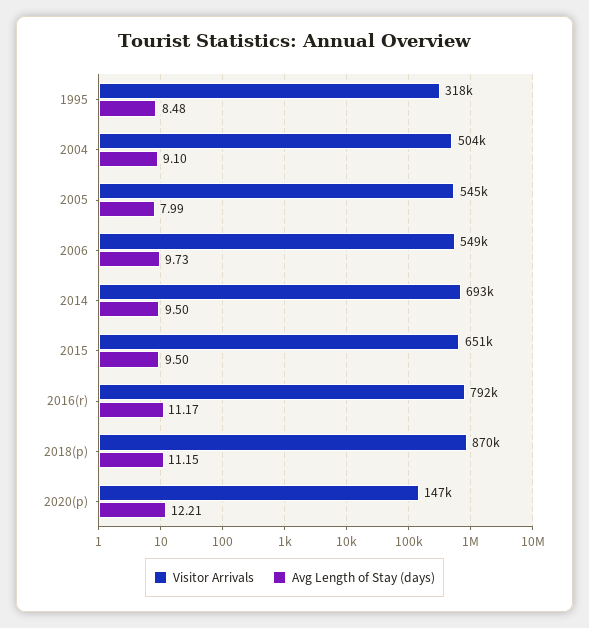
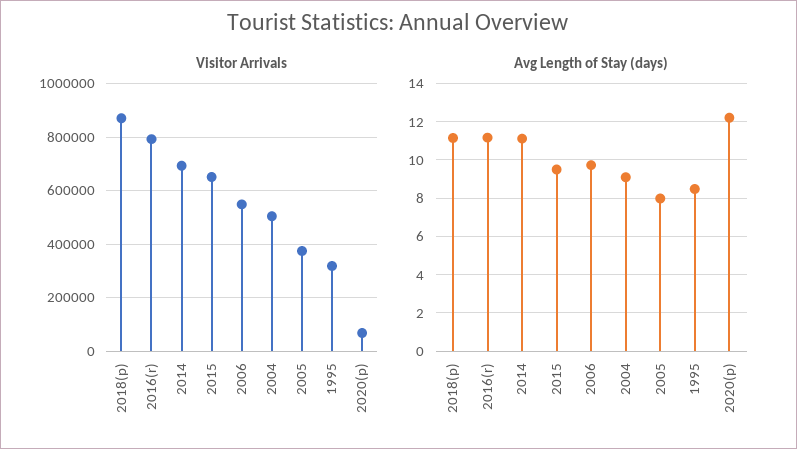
Visitor Arrivals, 2005: 545000 -> 375000
Avg Length of Stay (days), 2014: 9.5 -> 11
Visitor Arrivals, 2020(p): 147000 -> 75000

